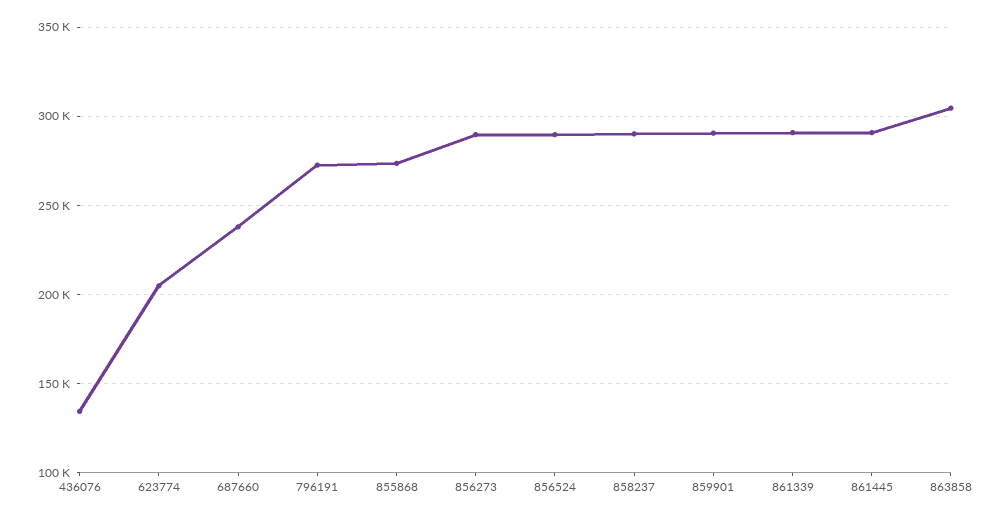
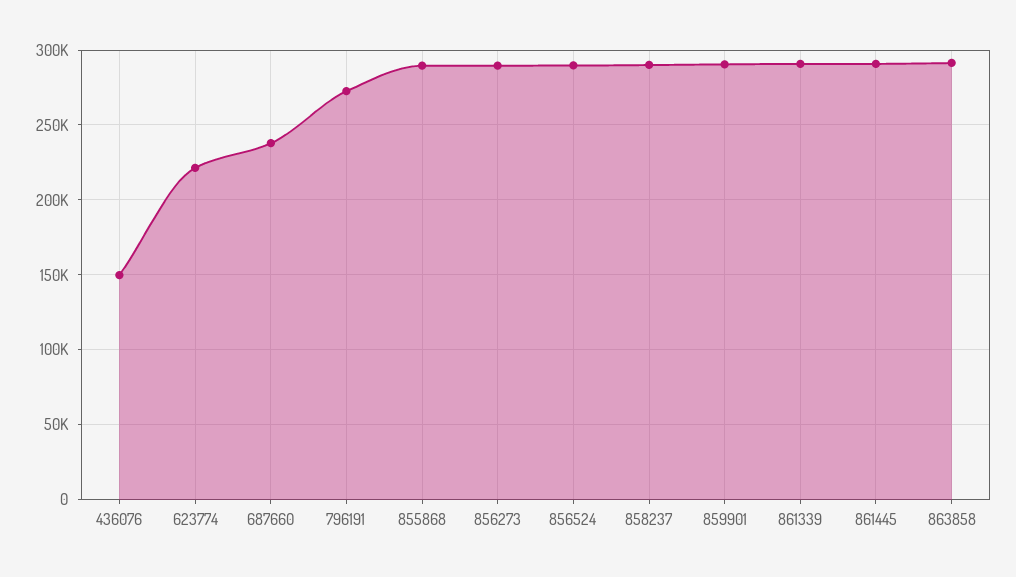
436076: 135000 -> 150000
623774: 205000 -> 220000
855868: 275000 -> 290000
863858: 305000 -> 290000

